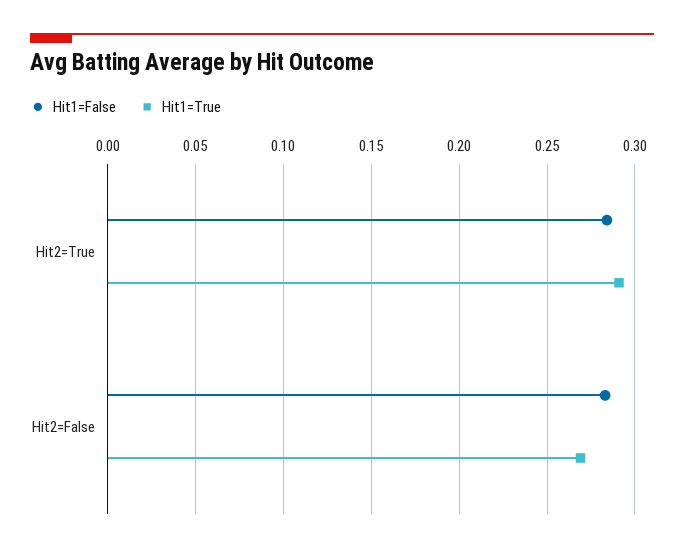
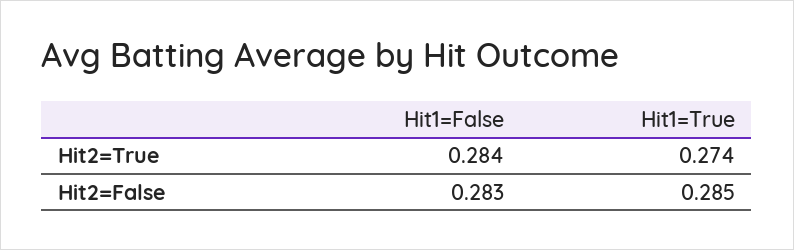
Hit1=True, Hit2=True: 0.29 -> 0.274
Hit1=True, Hit2=False: 0.27 -> 0.285

